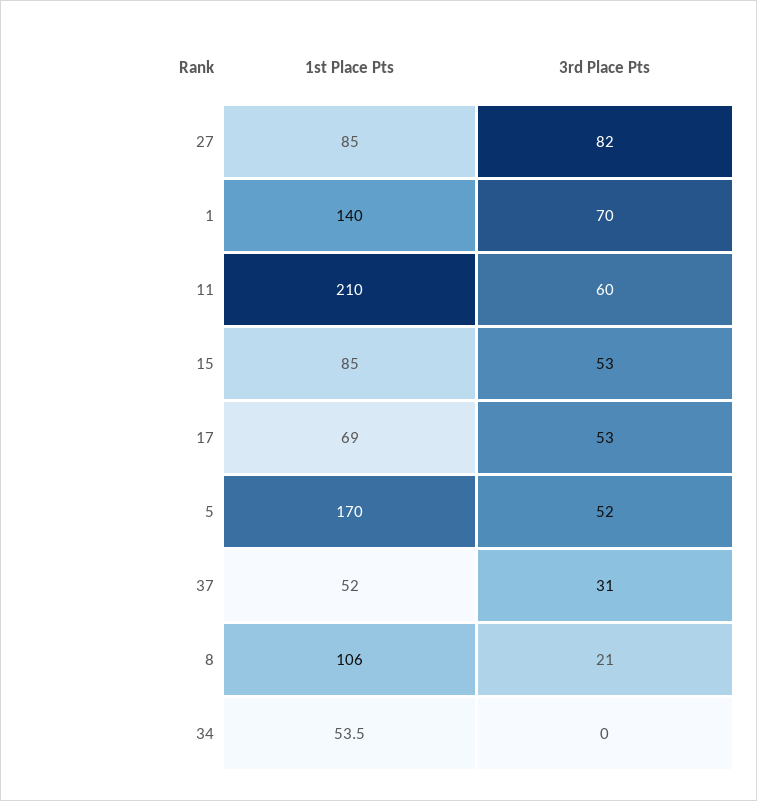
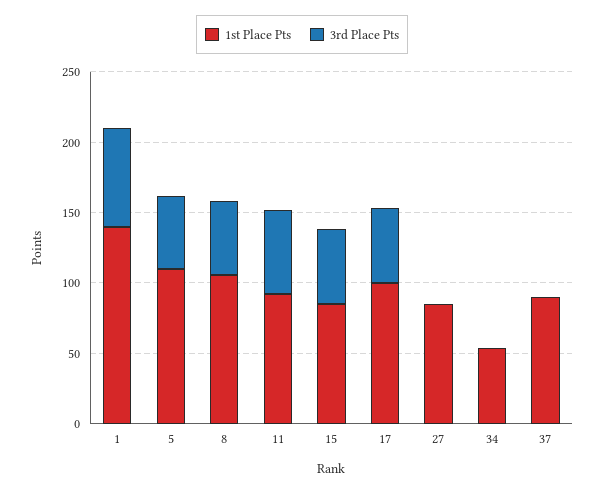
3rd Place Pts, 27: 82 -> 0
1st Place Pts, 11: 210 -> 90
1st Place Pts, 17: 69 -> 100
1st Place Pts, 5: 170 -> 110
1st Place Pts, 37: 52 -> 90
3rd Place Pts, 37: 31 -> 0
3rd Place Pts, 8: 21 -> 50

